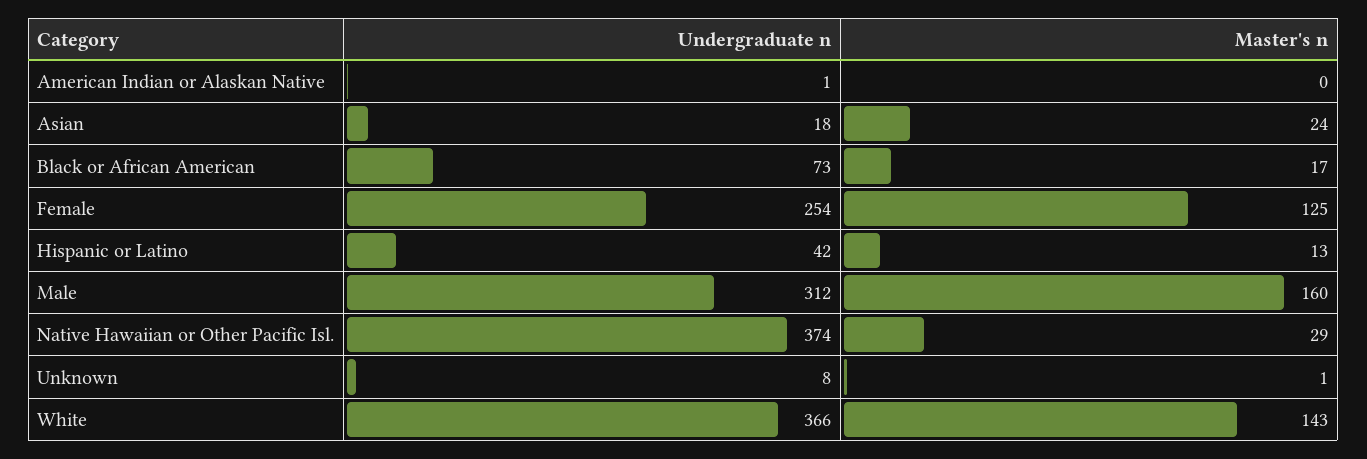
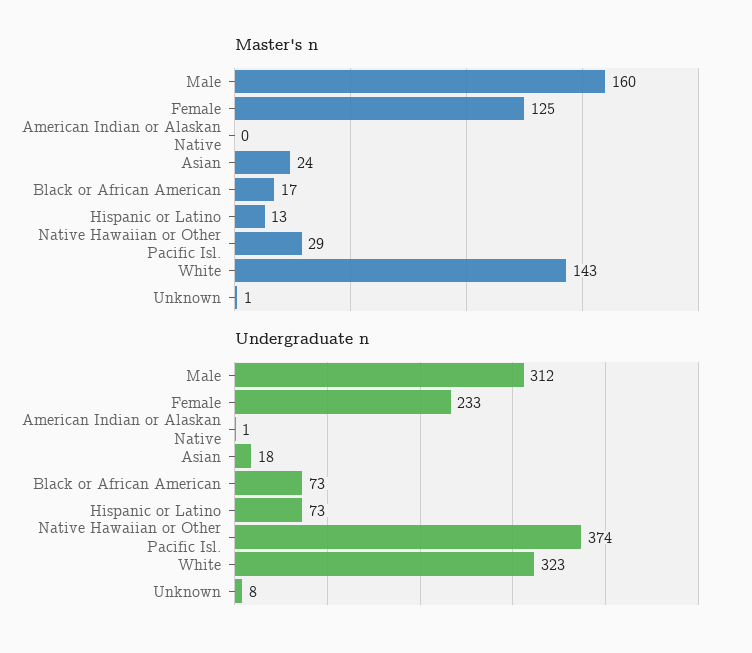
Undergraduate n, Female: 254 -> 233
Undergraduate n, Hispanic or Latino: 42 -> 73
Undergraduate n, White: 366 -> 323

